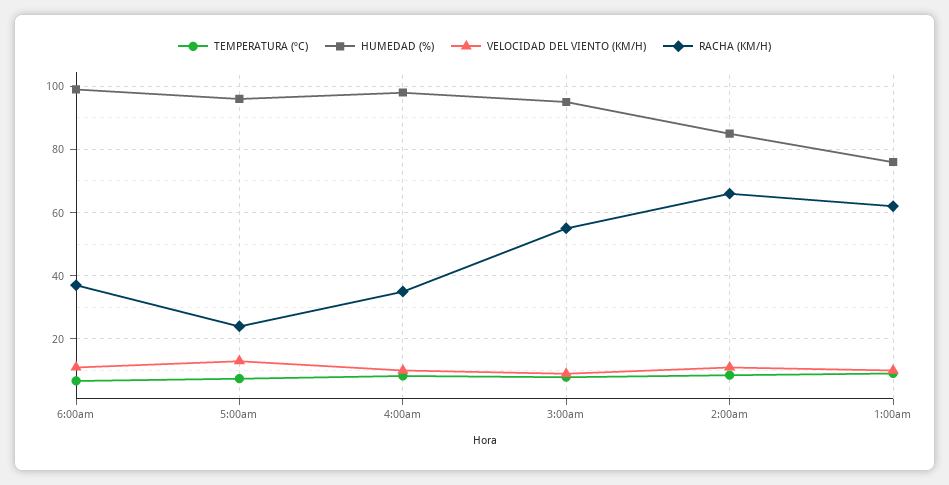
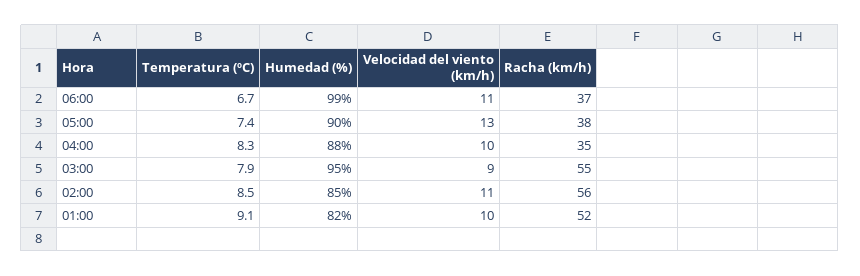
HUMEDAD (%), 5:00am: 96 -> 90
RACHA (KM/H), 5:00am: 24 -> 38
HUMEDAD (%), 4:00am: 98 -> 88
RACHA (KM/H), 2:00am: 66 -> 56
HUMEDAD (%), 1:00am: 76 -> 82
RACHA (KM/H), 1:00am: 62 -> 52

